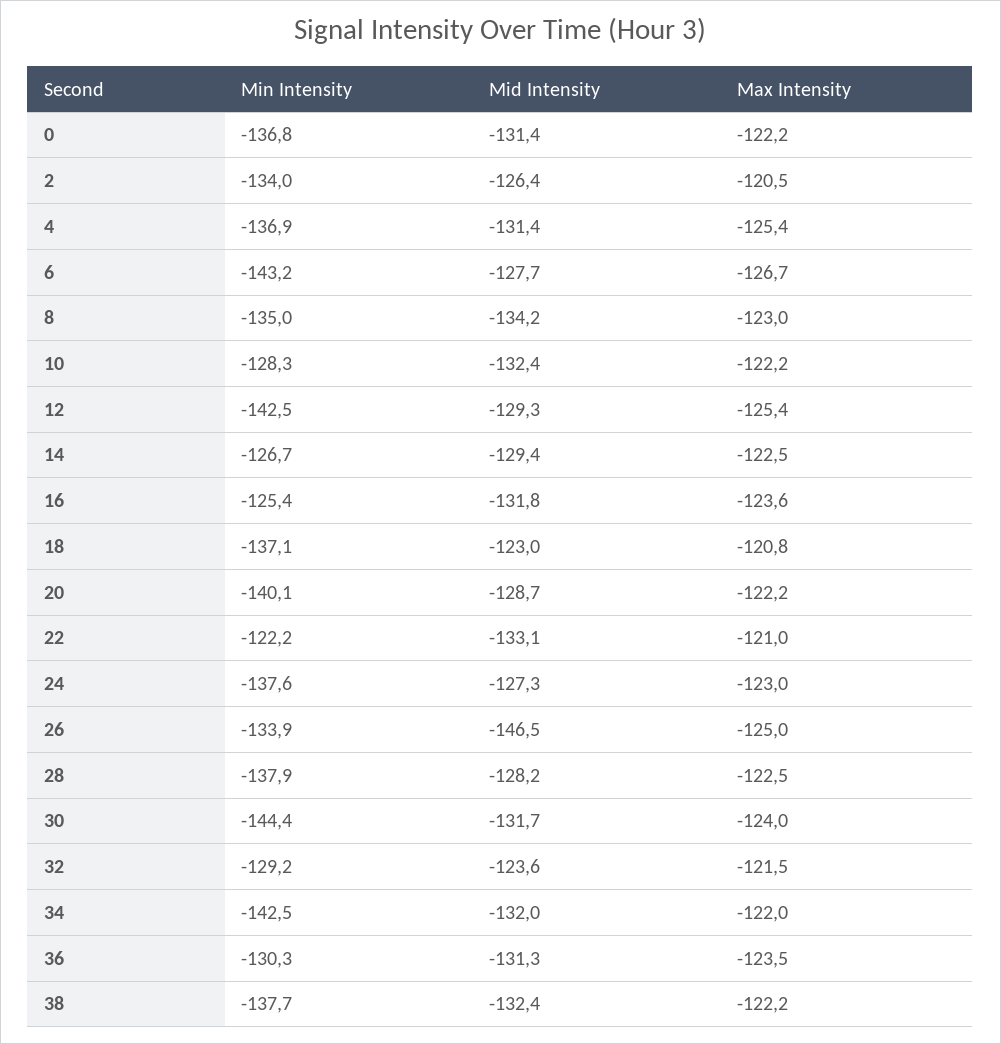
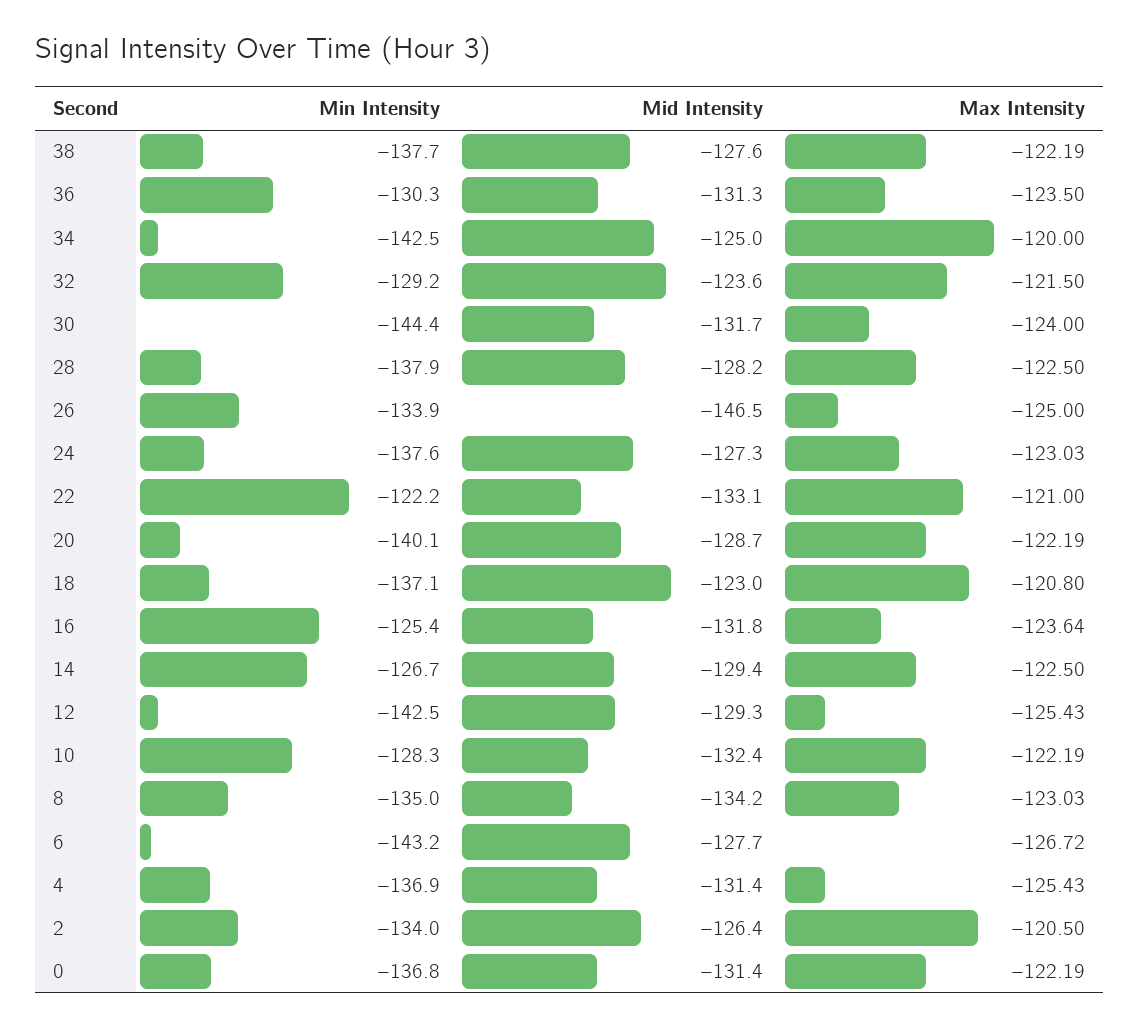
Mid Intensity, 34: -132 -> -125
Max Intensity, 34: -122 -> -120
Mid Intensity, 38: -132.4 -> -127.6

